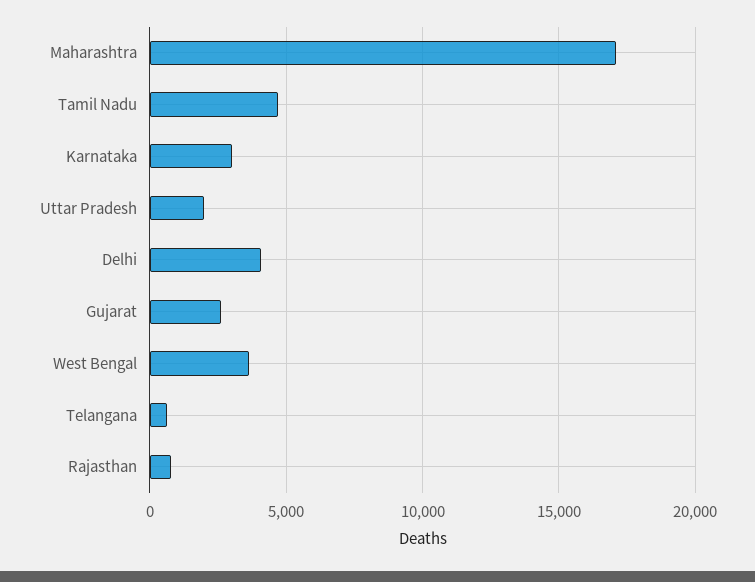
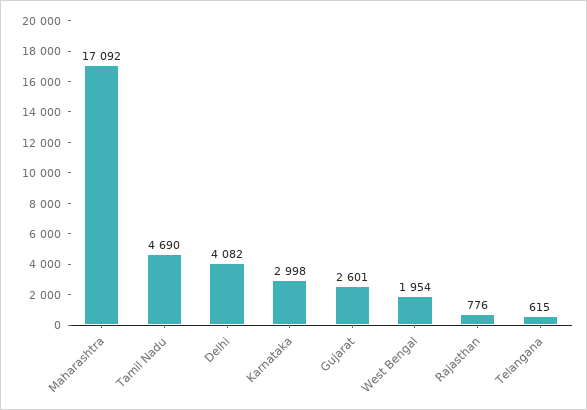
Uttar Pradesh: 2000 -> none
West Bengal: 3500 -> 1954

